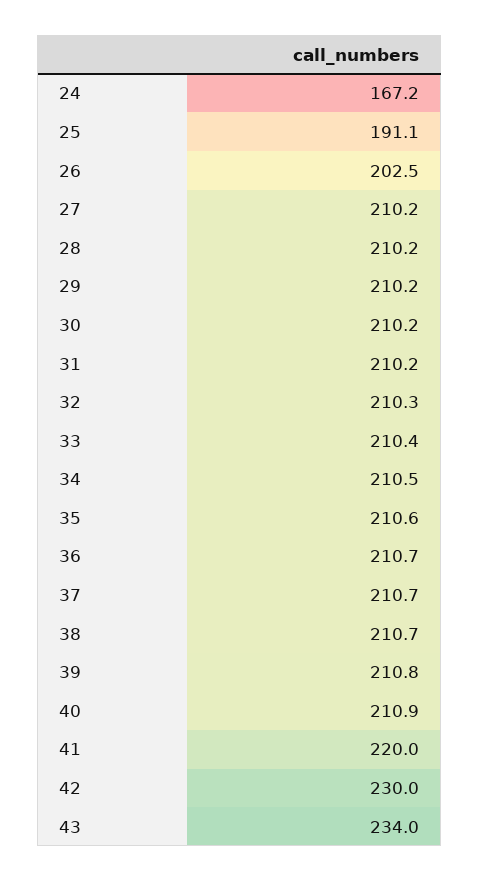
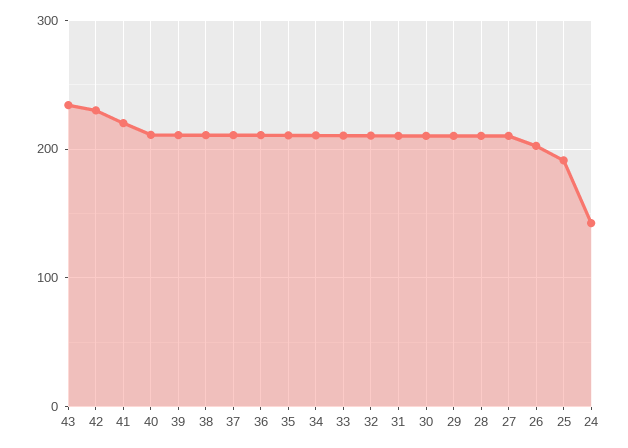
24: 167.2 -> 140

